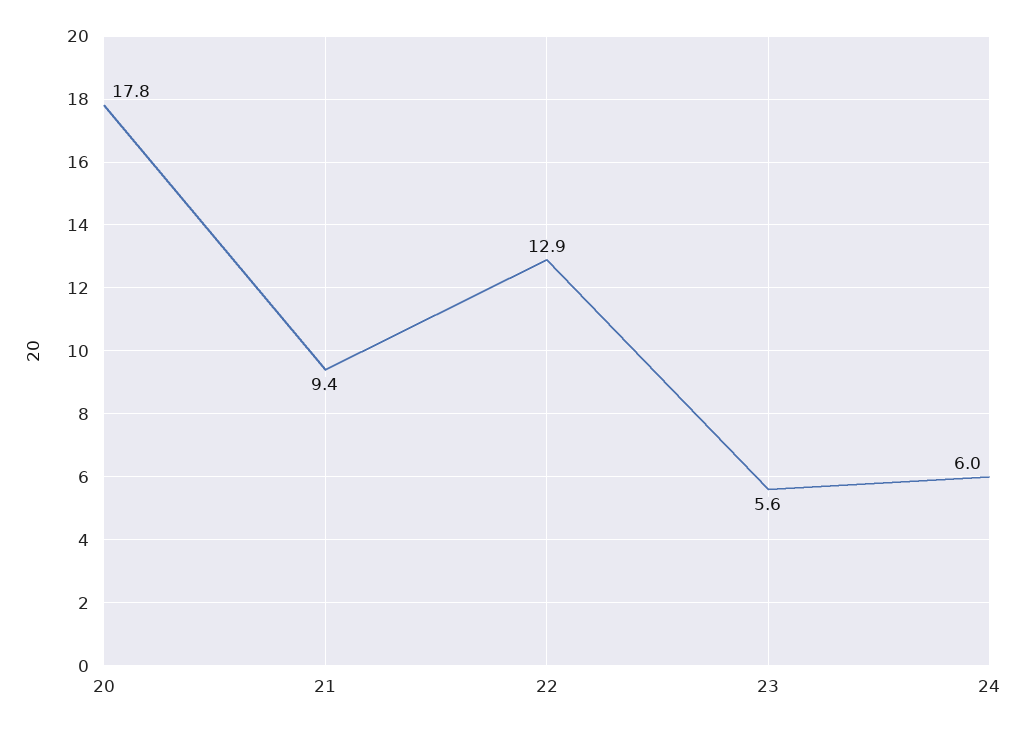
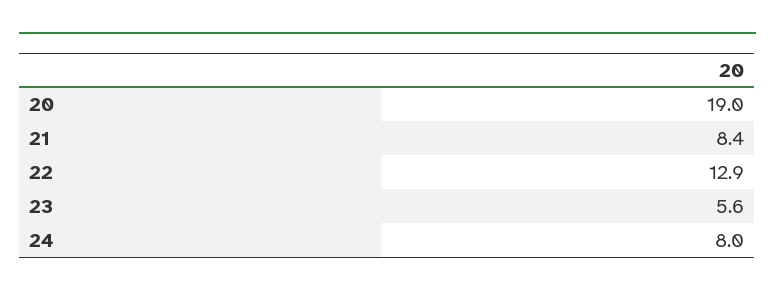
20: 17.8 -> 19
21: 9.4 -> 8.4
24: 6 -> 8

